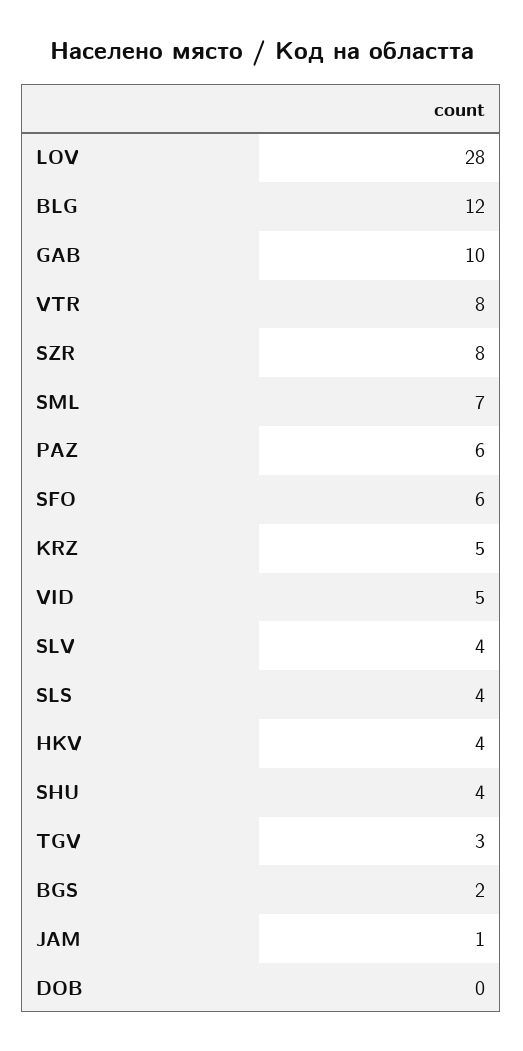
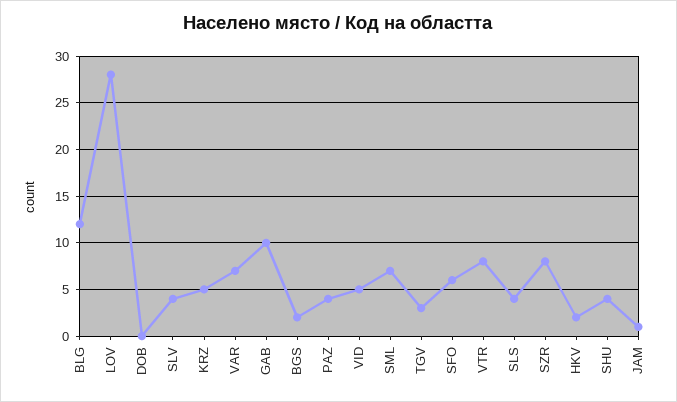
PAZ: 6 -> 4
HKV: 4 -> 2
VAR: none -> 7

